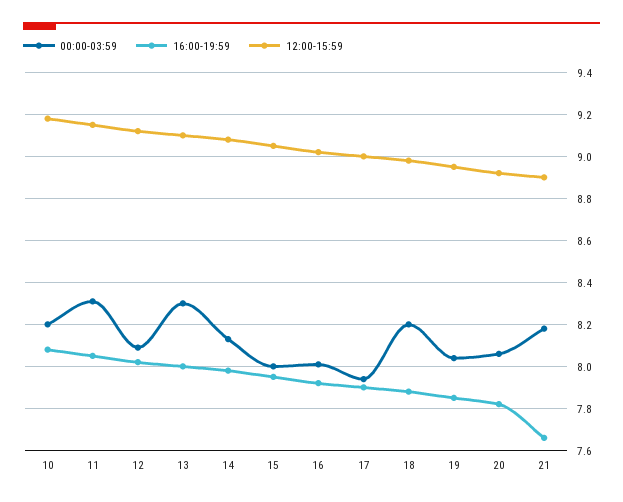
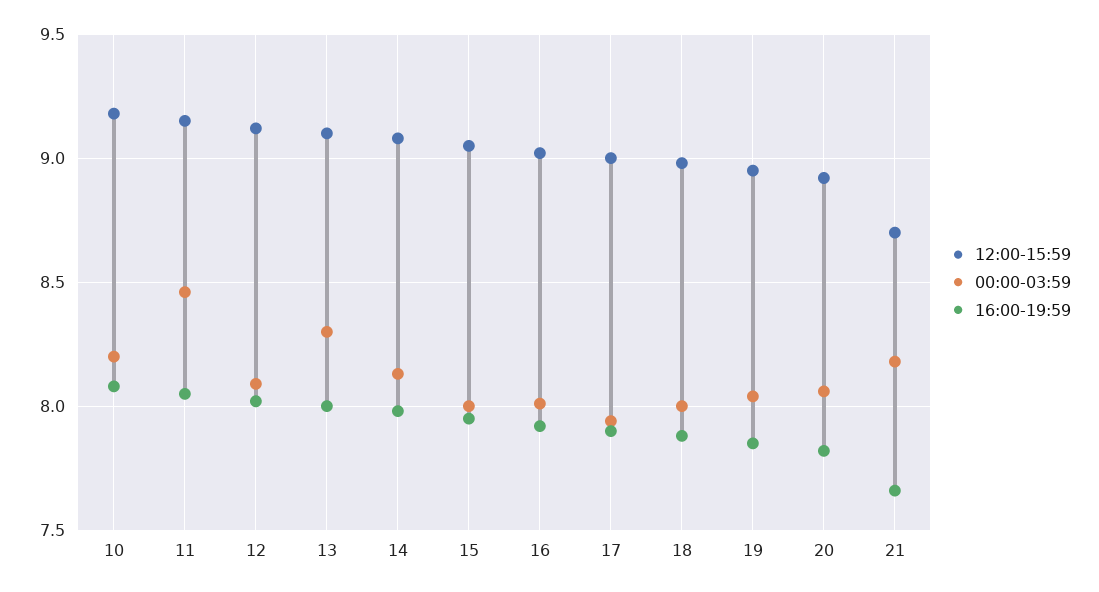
00:00-03:59, 11: 8.3 -> 8.45
00:00-03:59, 18: 8.2 -> 8
12:00-15:59, 21: 8.9 -> 8.7

